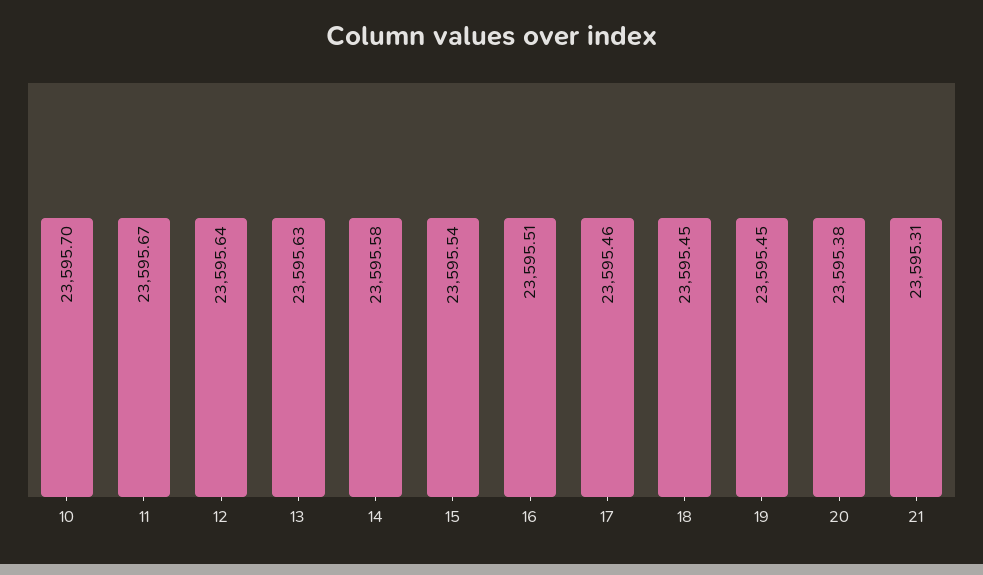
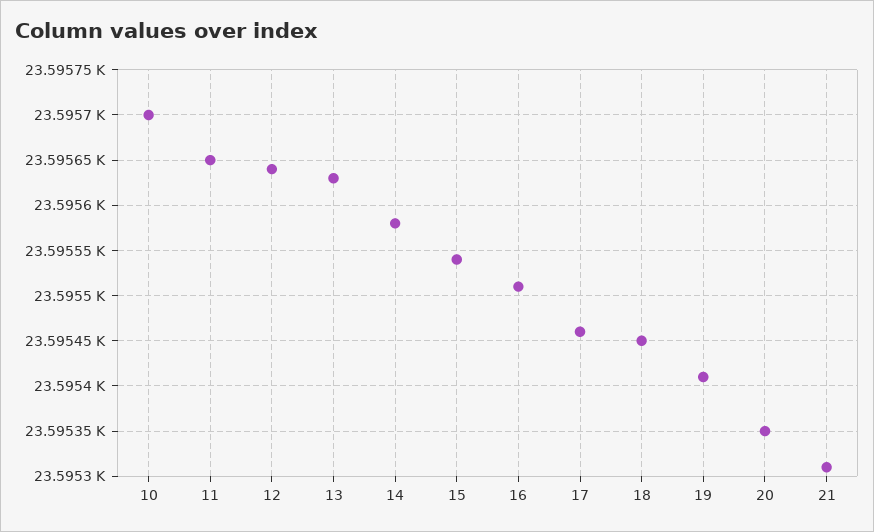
11: 23595.67 -> 23595.65
19: 23595.45 -> 23595.41
20: 23595.38 -> 23595.35

